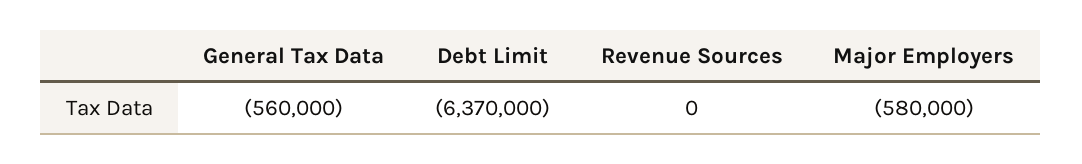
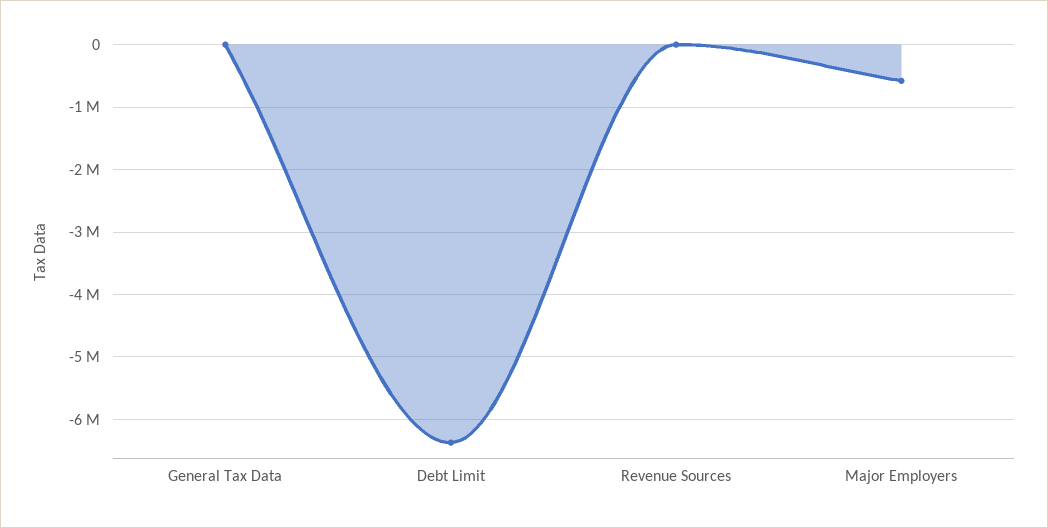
General Tax Data: -560000 -> 0

